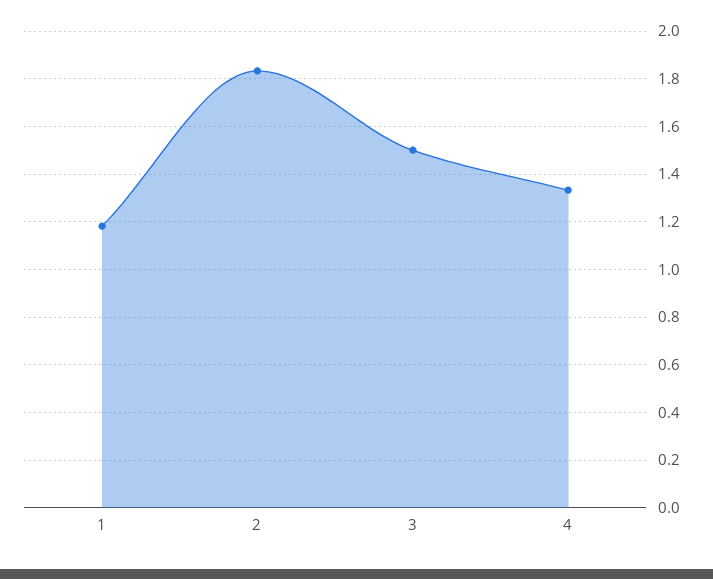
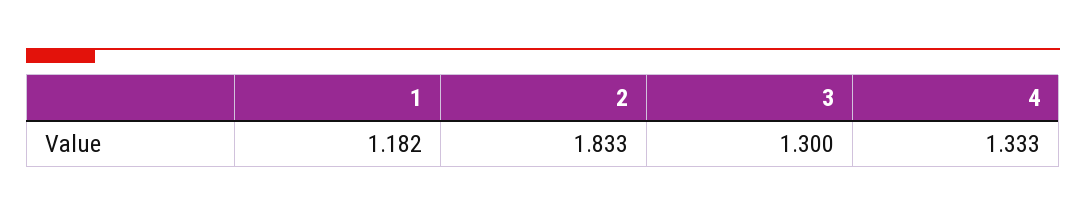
3: 1.5 -> 1.3

